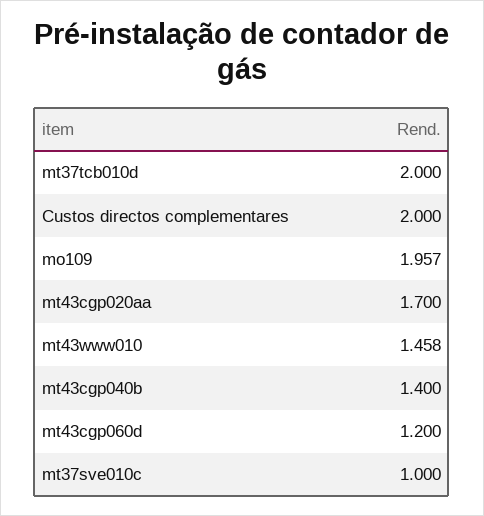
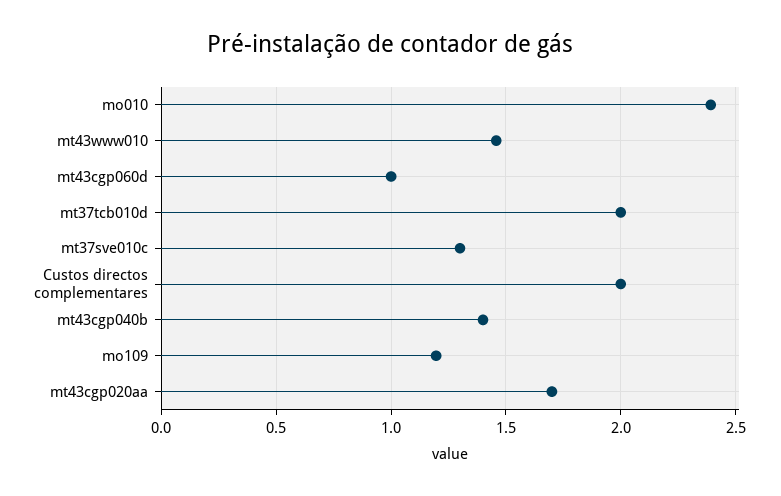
mo109: 1.957 -> 1.2
mt43cgp060d: 1.2 -> 1
mt37sve010c: 1 -> 1.3
mo010: none -> 2.4

